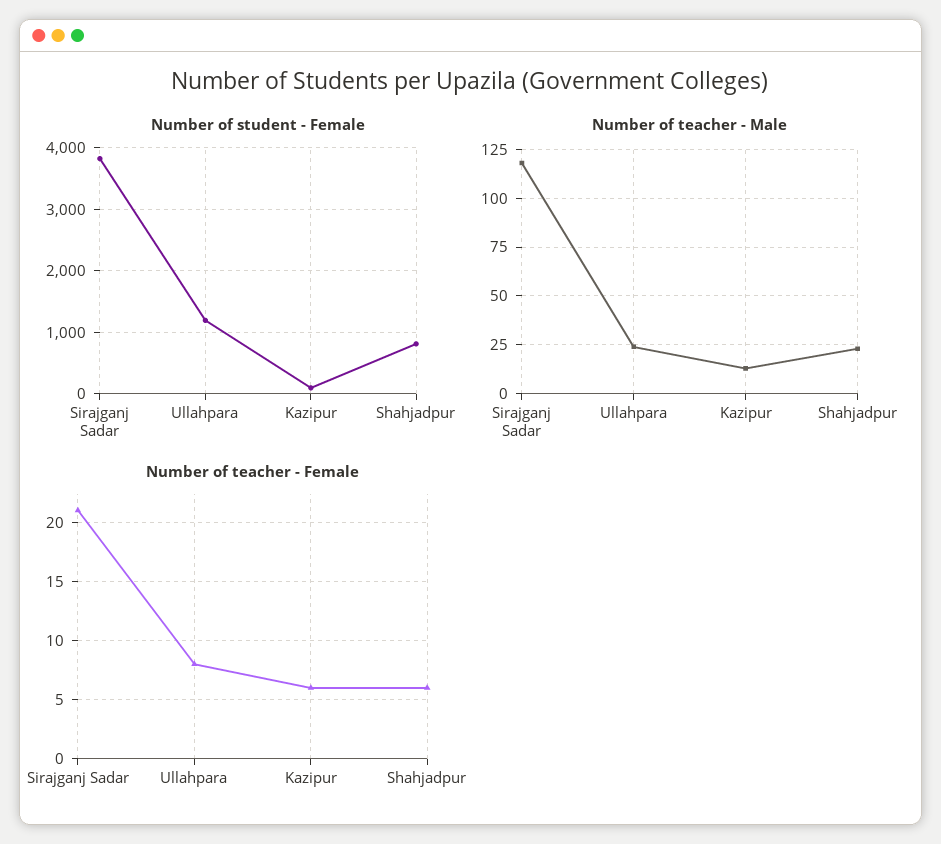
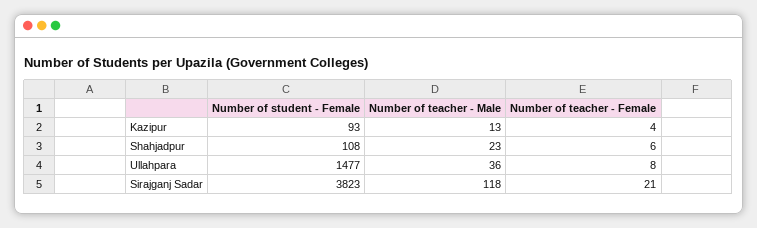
Number of student - Female, Ullahpara: 1200 -> 1477
Number of student - Female, Shahjadpur: 800 -> 108
Number of teacher - Male, Ullahpara: 25 -> 36
Number of teacher - Female, Kazipur: 6 -> 4

